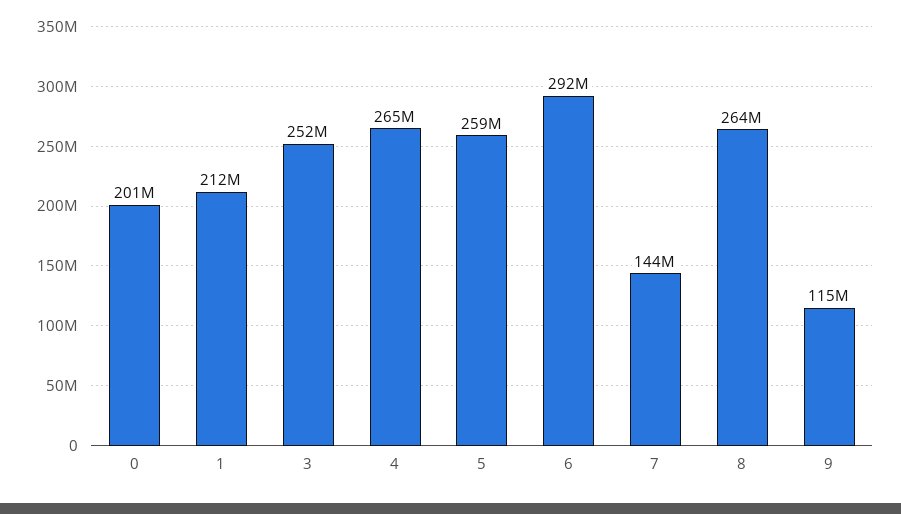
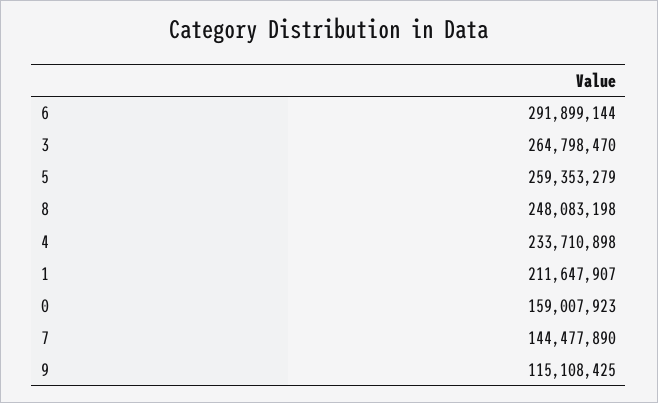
0: 201000000 -> 159007923
3: 252000000 -> 264798470
4: 265000000 -> 233710898
8: 264000000 -> 248083198

